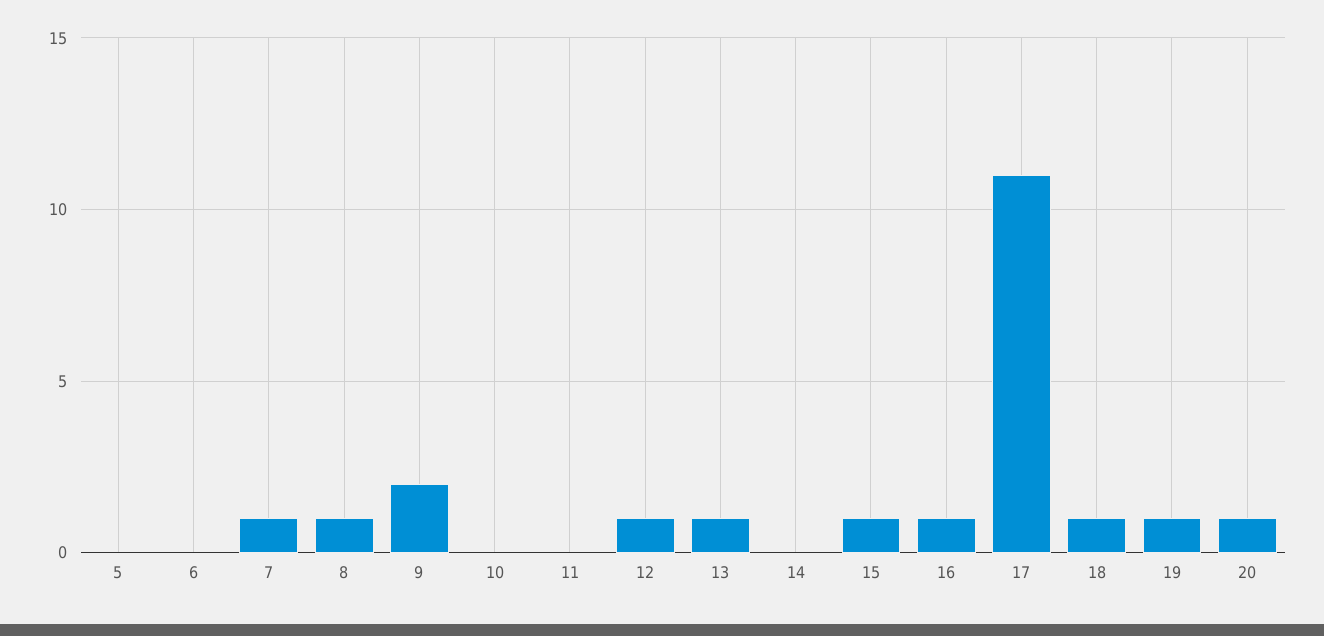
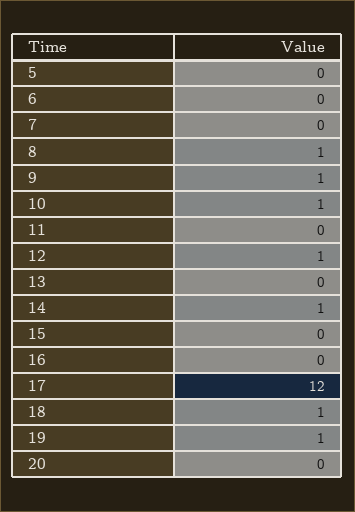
7: 1 -> 0
9: 2 -> 1
10: 0 -> 1
13: 1 -> 0
14: 0 -> 1
15: 1 -> 0
16: 1 -> 0
17: 11 -> 12
20: 1 -> 0

